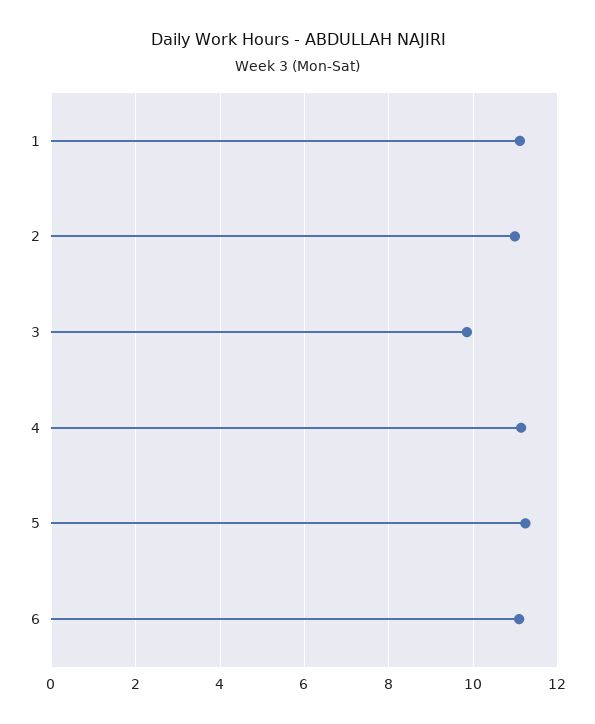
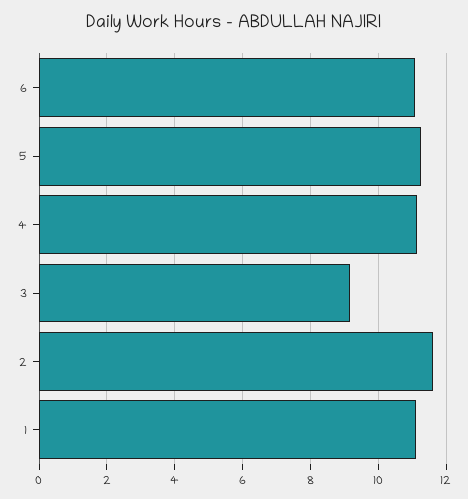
2: 11 -> 11.6
3: 9.8 -> 9.2

